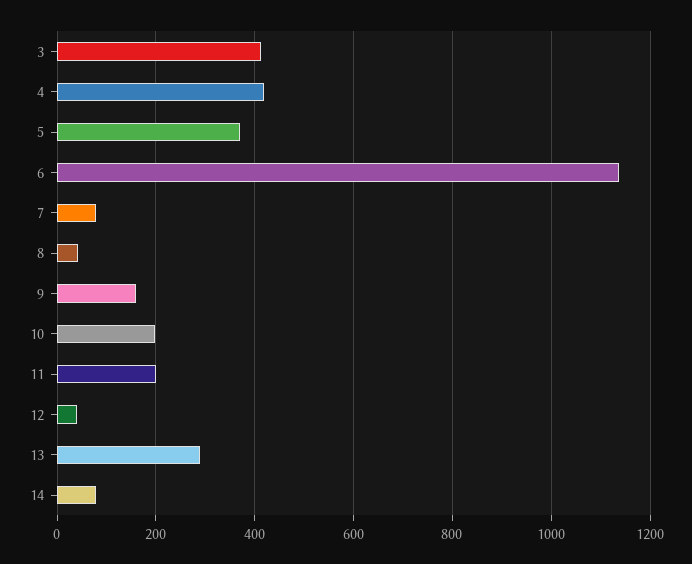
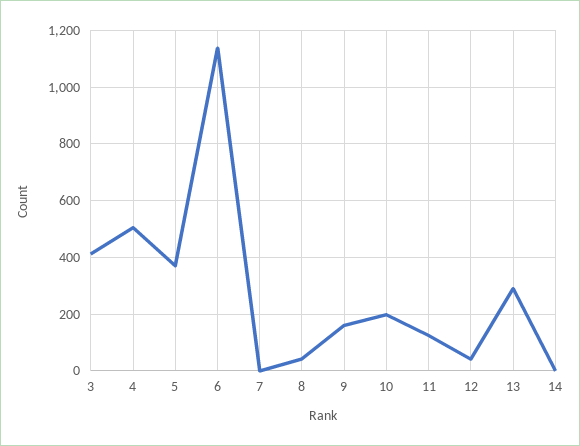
4: 420 -> 500
7: 80 -> 0
11: 200 -> 125
14: 80 -> 0

